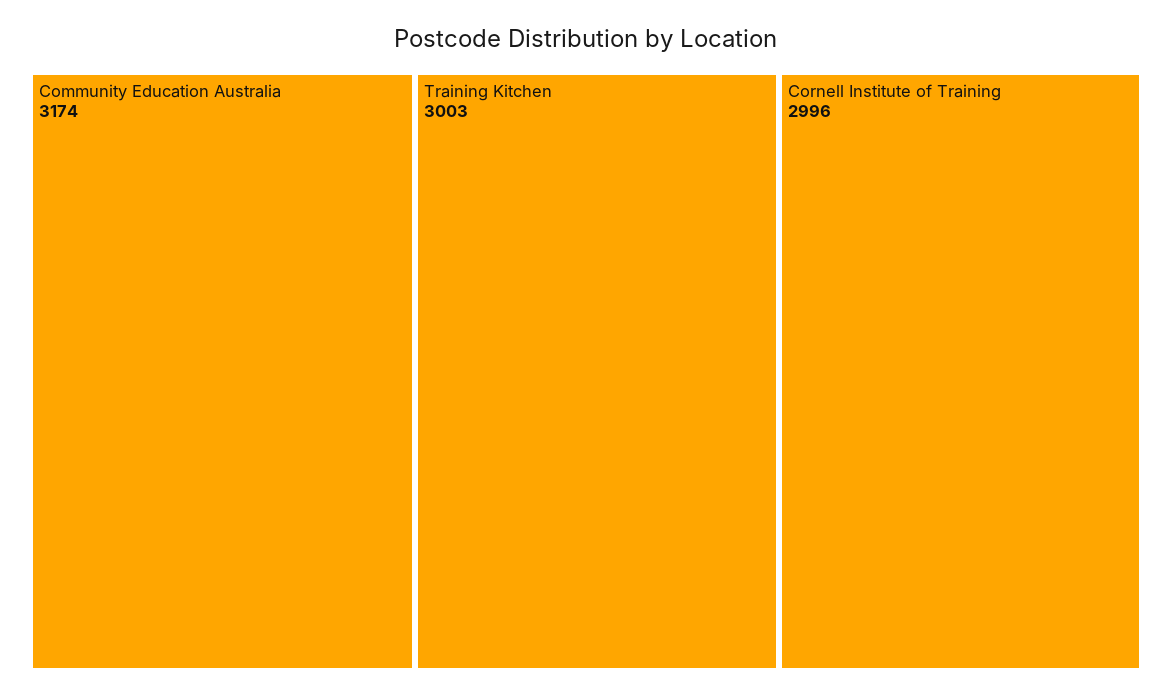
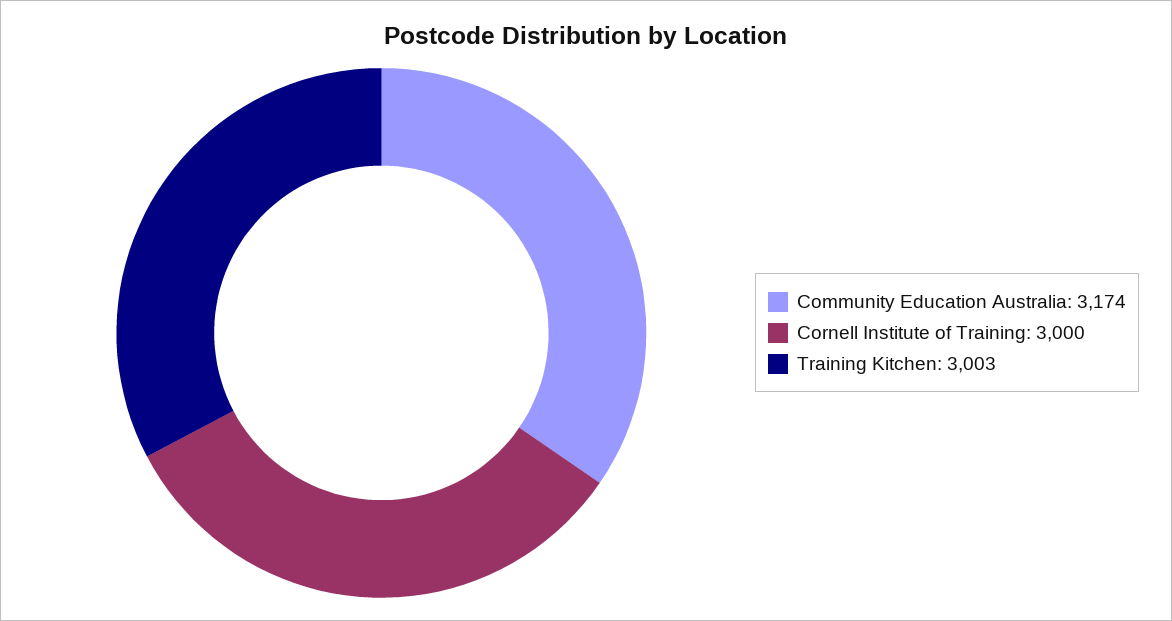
Cornell Institute of Training: 2996 -> 3000

